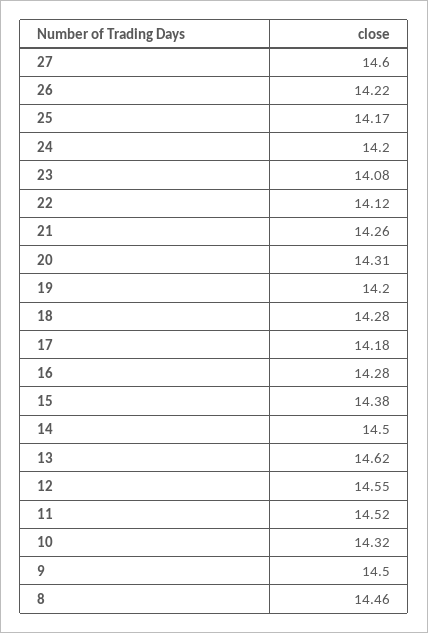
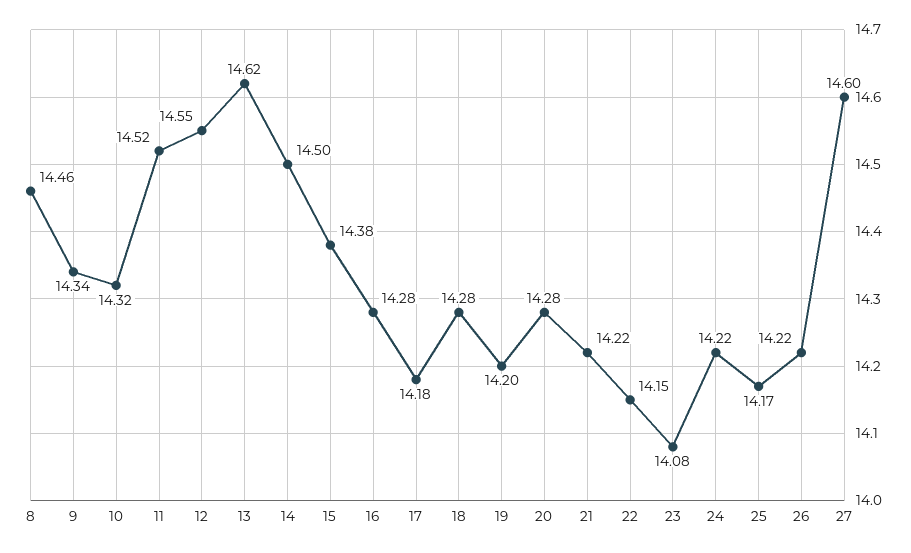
24: 14.2 -> 14.22
22: 14.12 -> 14.15
21: 14.26 -> 14.22
20: 14.31 -> 14.28
9: 14.5 -> 14.34

